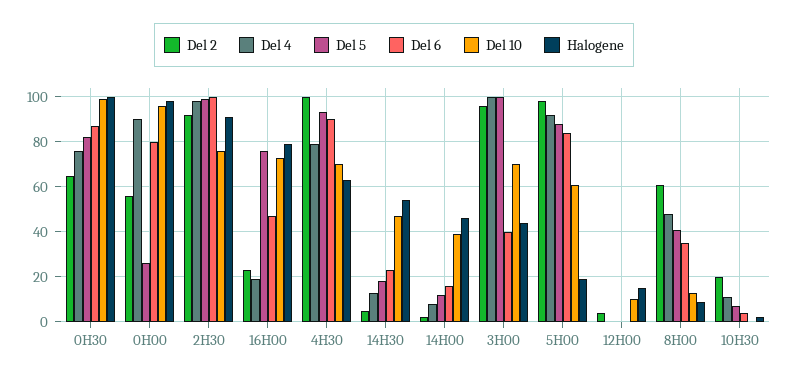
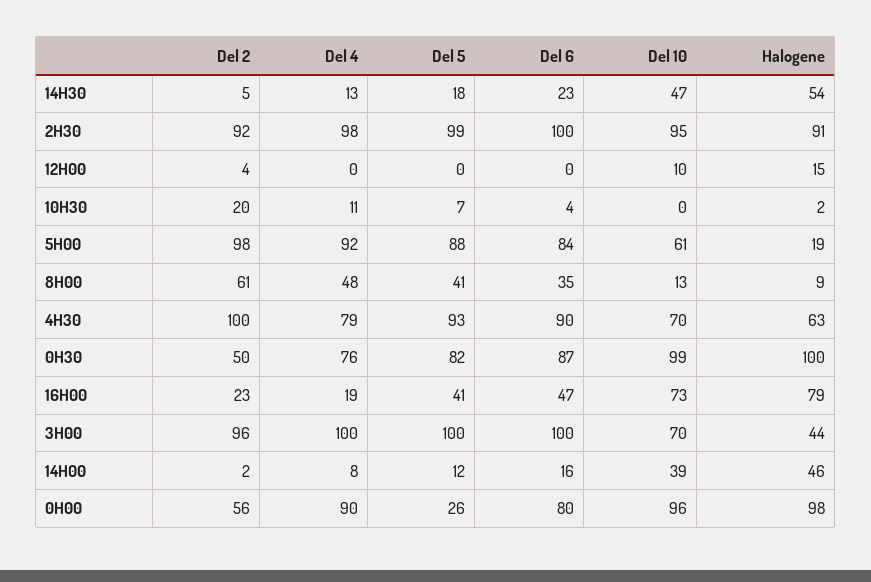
Del 2, 0H30: 65 -> 50
Del 10, 2H30: 75 -> 95
Del 5, 16H00: 75 -> 41
Del 6, 3H00: 40 -> 100

